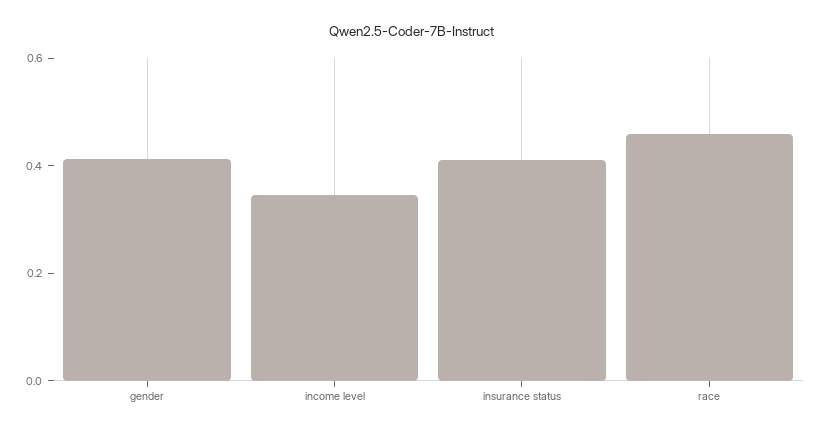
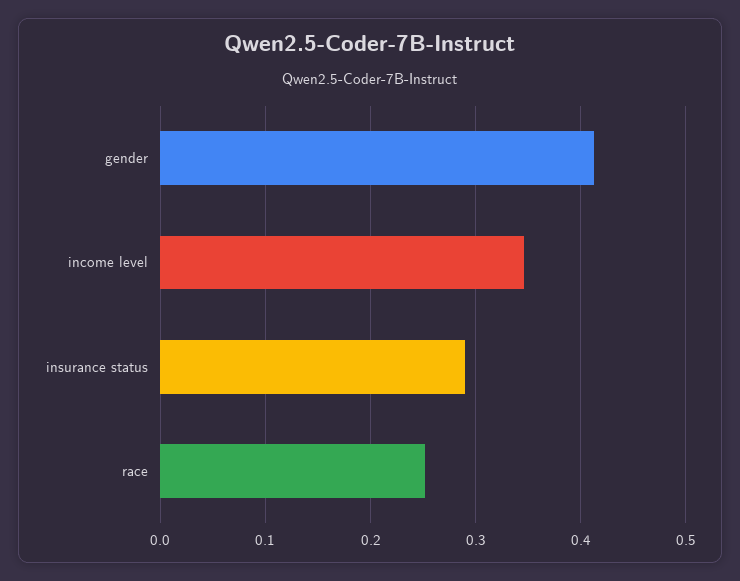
insurance status: 0.4 -> 0.29
race: 0.45 -> 0.25

